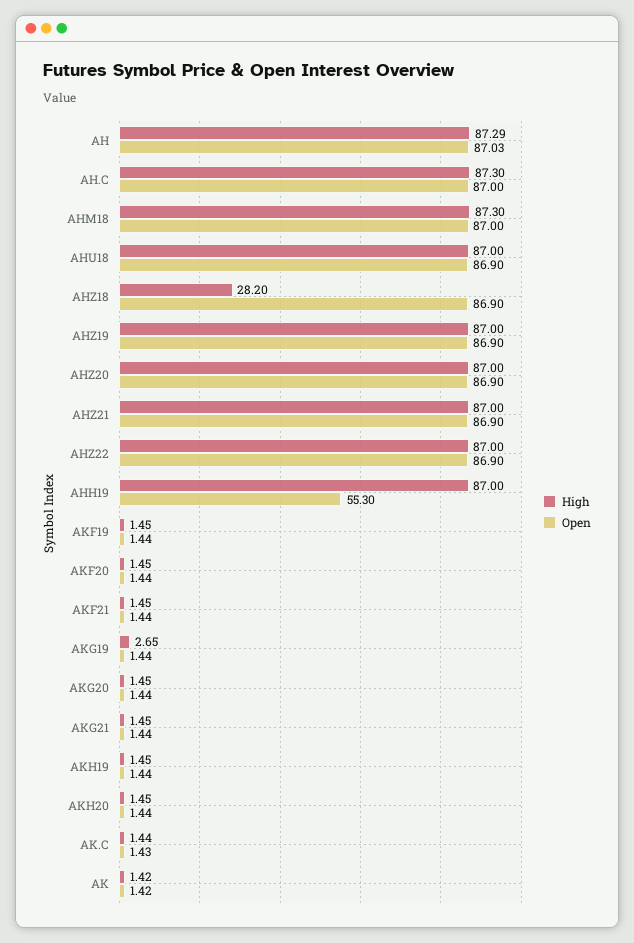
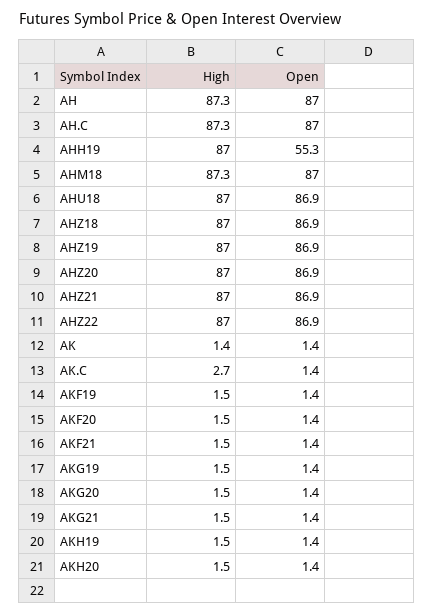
High, AHZ18: 28.2 -> 87
High, AKG19: 2.65 -> 1.5
High, AK.C: 1.44 -> 2.7

